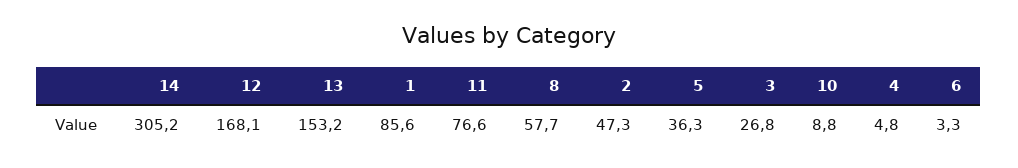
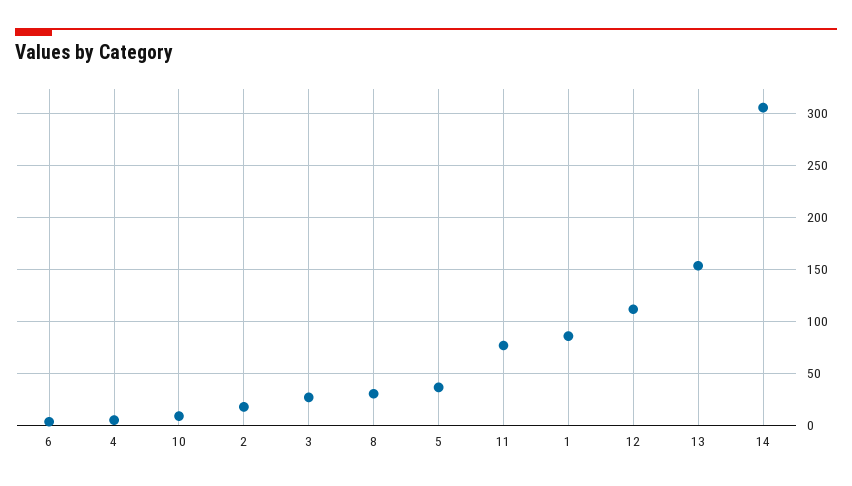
12: 168.1 -> 110
8: 57.7 -> 30
2: 47.3 -> 20

